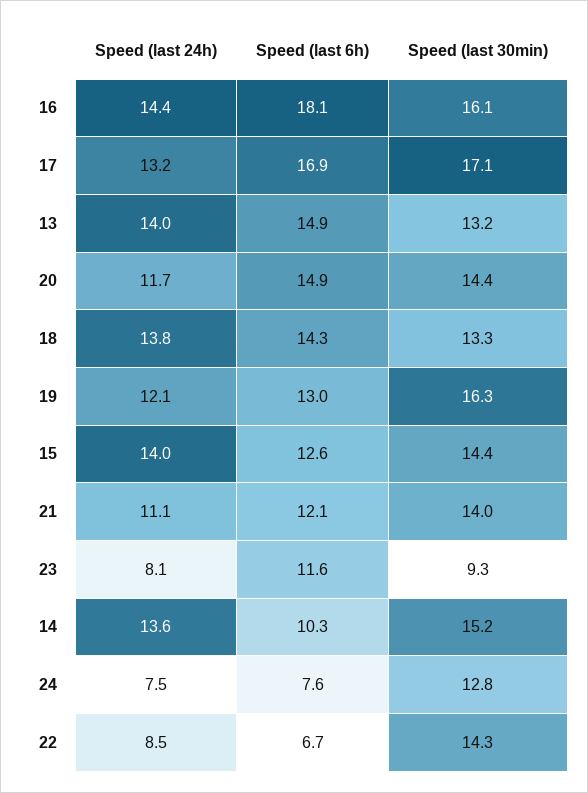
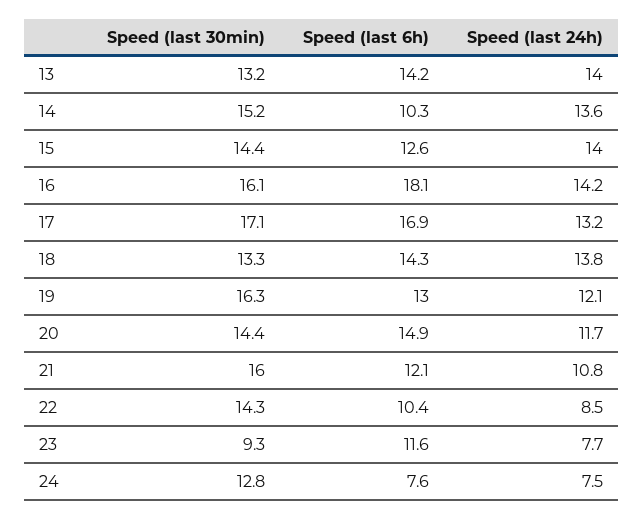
Speed (last 24h), 16: 14.4 -> 14.2
Speed (last 6h), 13: 14.9 -> 14.2
Speed (last 24h), 21: 11.1 -> 10.8
Speed (last 30min), 21: 14 -> 16
Speed (last 24h), 23: 8.1 -> 7.7
Speed (last 6h), 22: 6.7 -> 10.4

